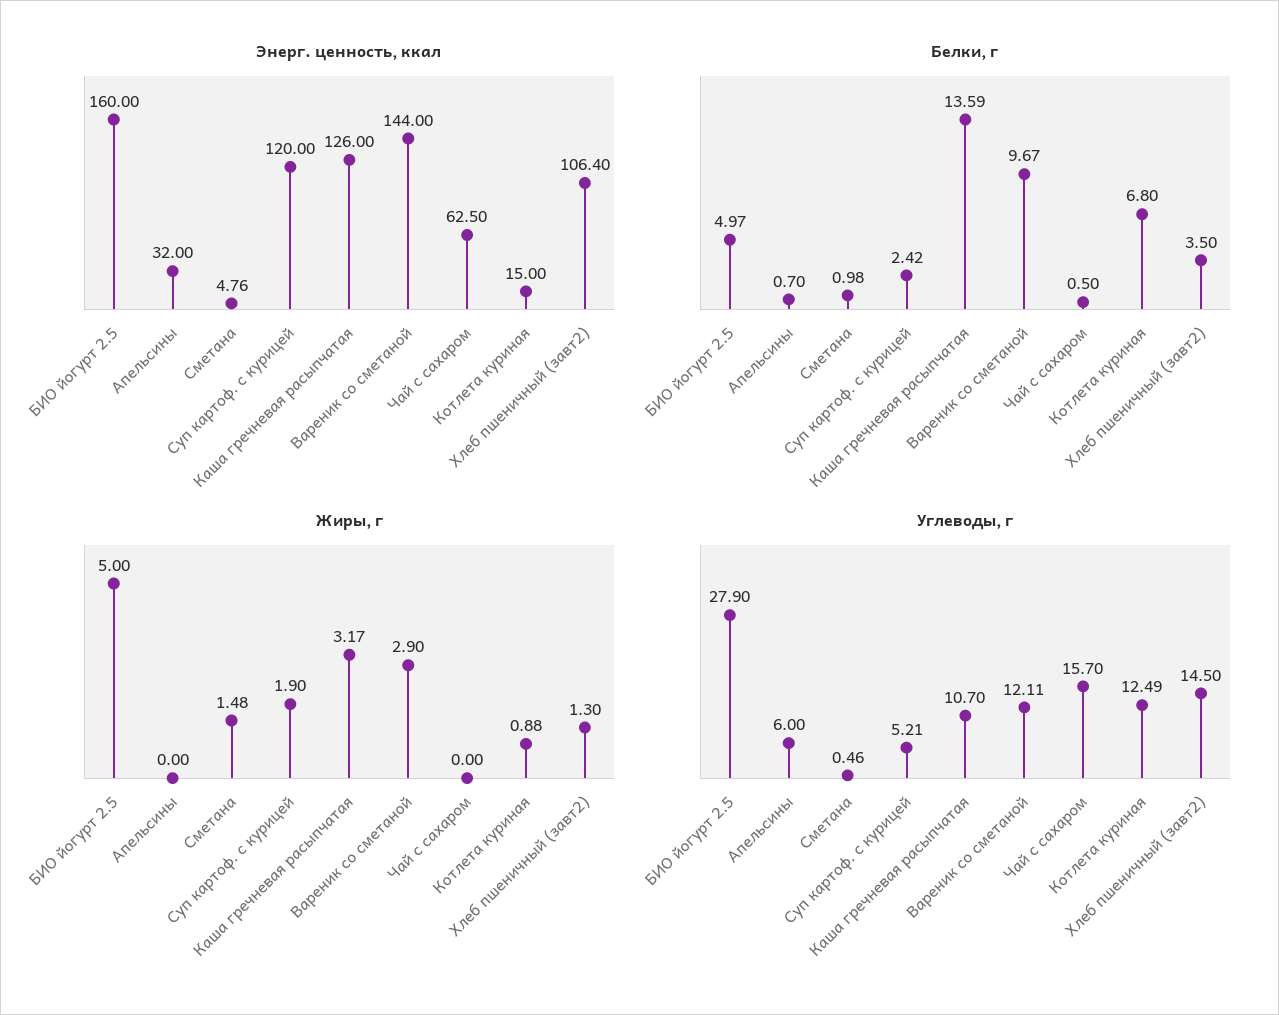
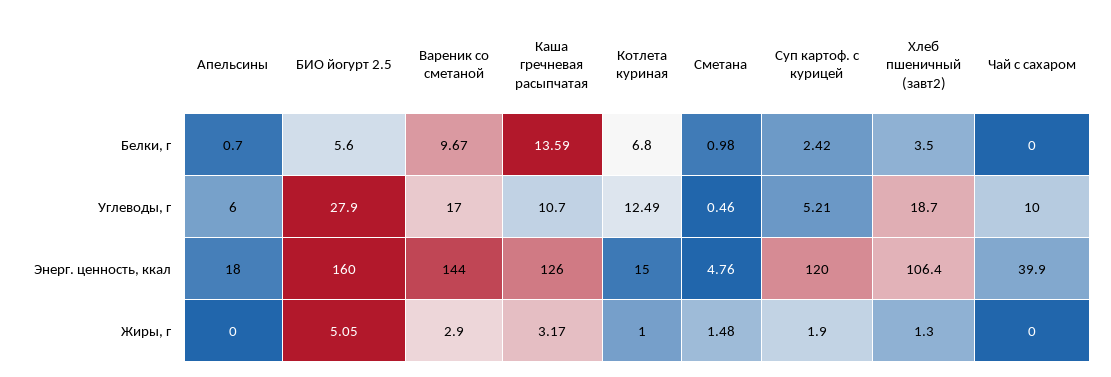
Энерг. ценность, ккал, Апельсины: 32 -> 18
Энерг. ценность, ккал, Чай с сахаром: 62.5 -> 39.9
Белки, г, БИО йогурт 2.5: 4.97 -> 5.6
Белки, г, Чай с сахаром: 0.5 -> 0
Жиры, г, БИО йогурт 2.5: 5 -> 5.05
Жиры, г, Котлета куриная: 0.88 -> 1
Углеводы, г, Вареник со сметаной: 12.11 -> 17
Углеводы, г, Чай с сахаром: 15.7 -> 10
Углеводы, г, Хлеб пшеничный (завт2): 14.5 -> 18.7

